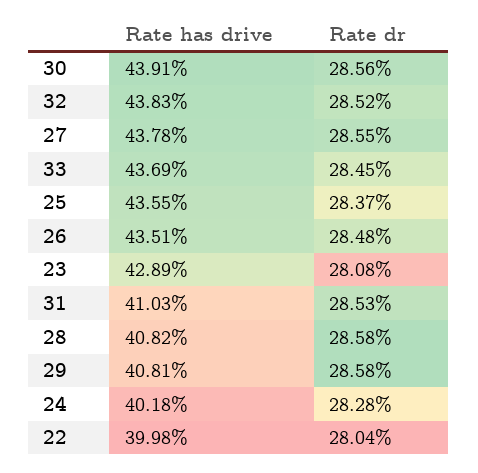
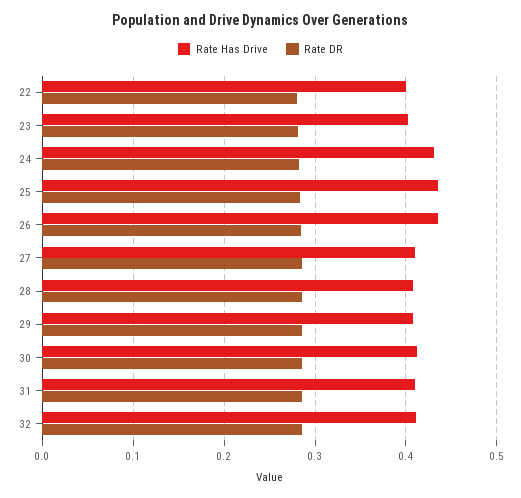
Rate has drive, 30: 0.4391 -> 0.41
Rate has drive, 32: 0.4383 -> 0.41
Rate has drive, 27: 0.4378 -> 0.41
Rate has drive, 33: 0.4369 -> none
Rate dr, 33: 0.2845 -> none
Rate has drive, 23: 0.4289 -> 0.4
Rate has drive, 24: 0.4018 -> 0.43

